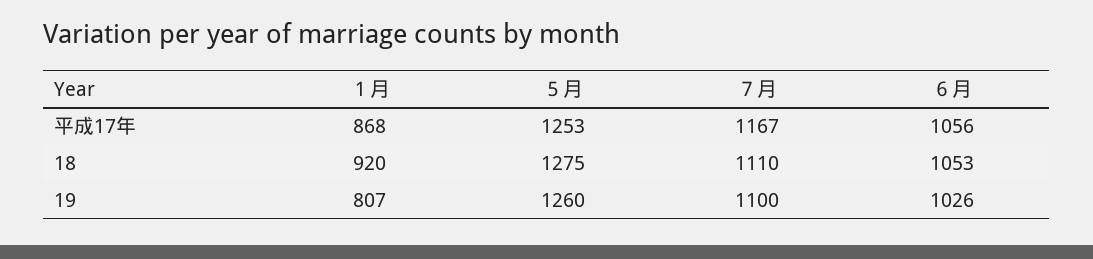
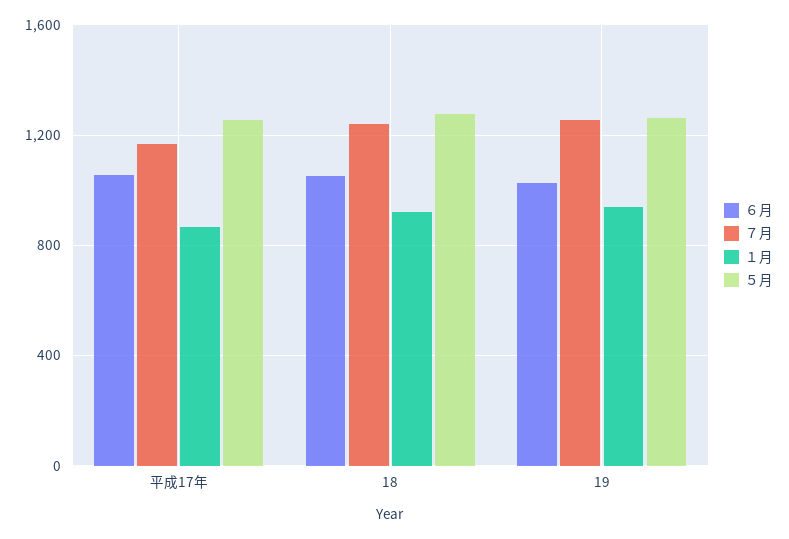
７月, 18: 1110 -> 1250
１月, 19: 807 -> 950
７月, 19: 1100 -> 1250

